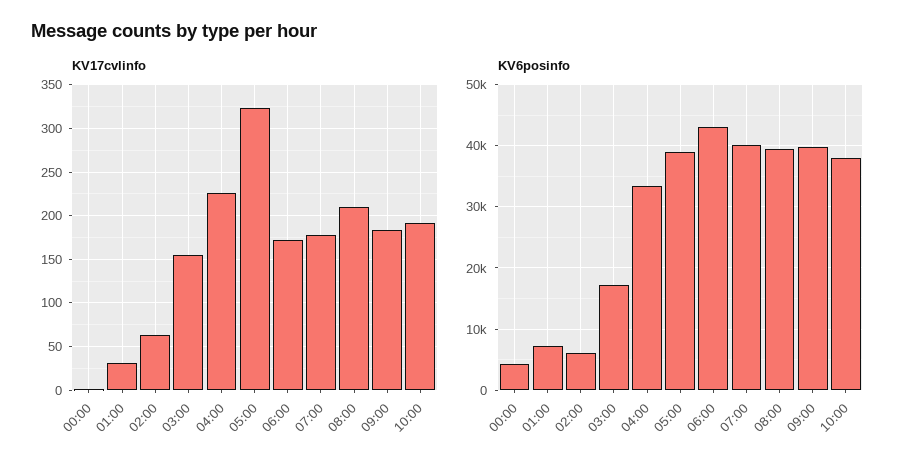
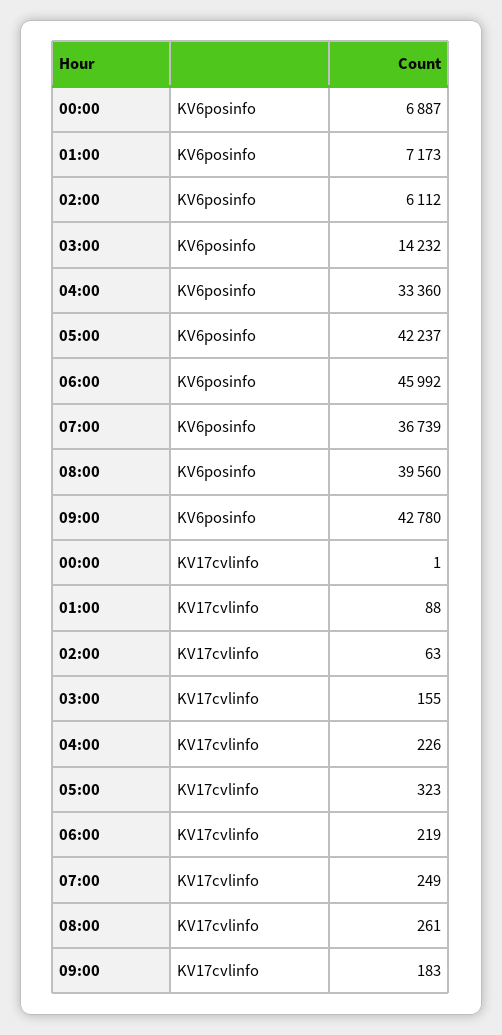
KV17cvlinfo, 01:00: 30 -> 88
KV17cvlinfo, 06:00: 170 -> 219
KV17cvlinfo, 07:00: 180 -> 249
KV17cvlinfo, 08:00: 210 -> 261
KV17cvlinfo, 10:00: 190 -> none
KV6posinfo, 00:00: 4000 -> 6887
KV6posinfo, 03:00: 17000 -> 14232
KV6posinfo, 05:00: 39000 -> 42237
KV6posinfo, 06:00: 43000 -> 45992
KV6posinfo, 07:00: 40000 -> 36739
KV6posinfo, 09:00: 40000 -> 42780
KV6posinfo, 10:00: 38000 -> none

